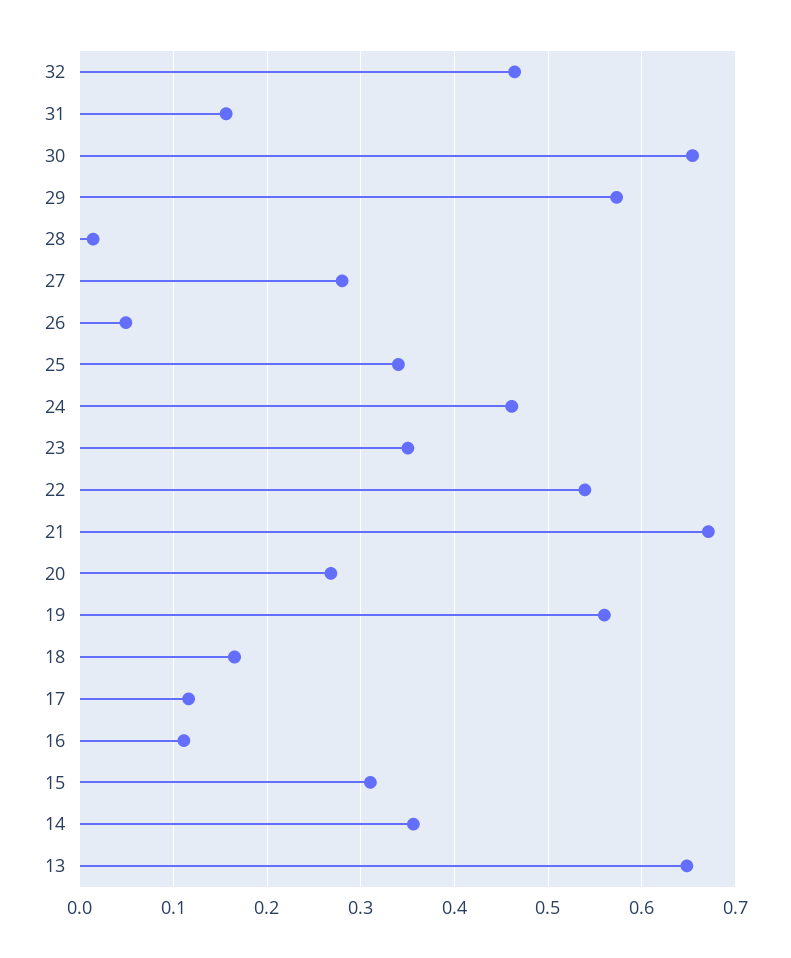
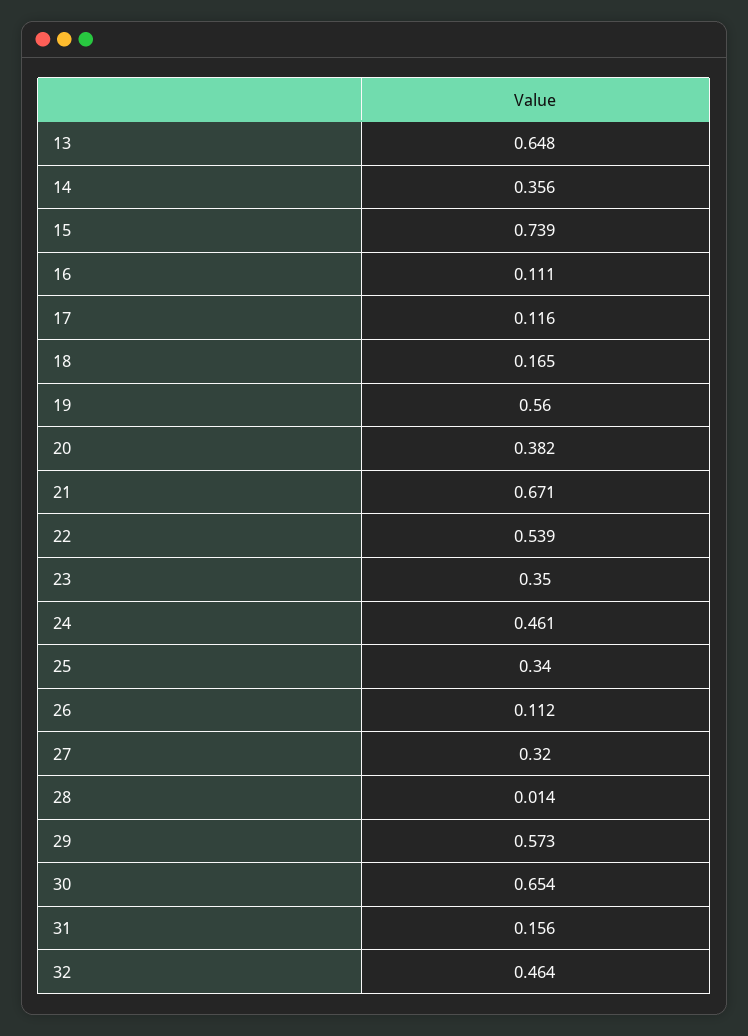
27: 0.28 -> 0.32
26: 0.05 -> 0.112
20: 0.27 -> 0.382
15: 0.31 -> 0.739

